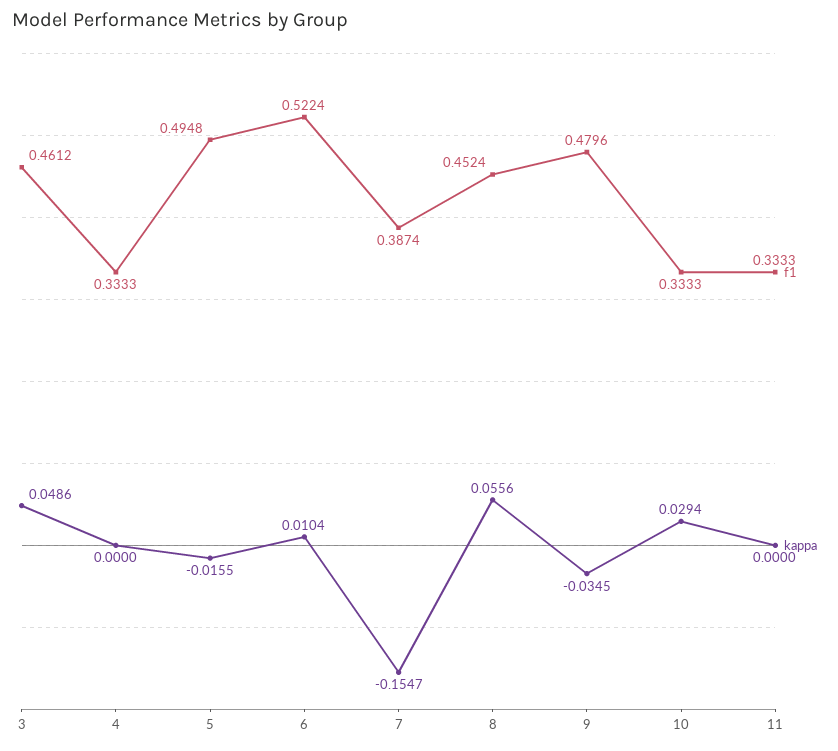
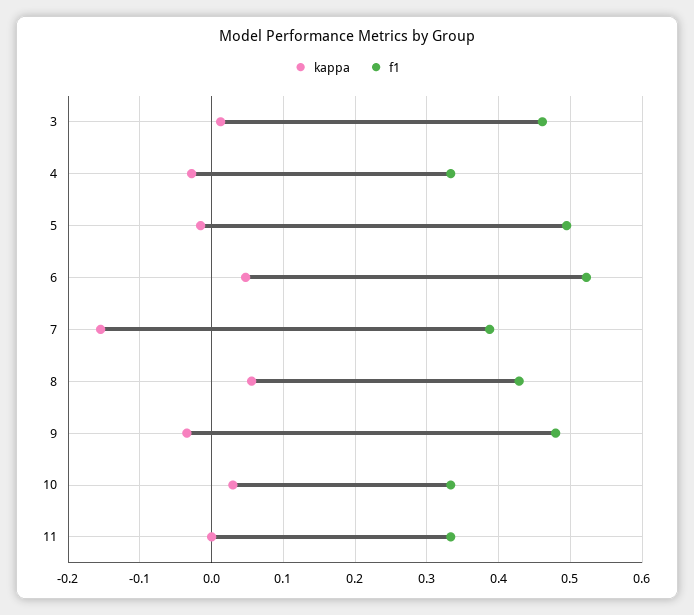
kappa, 3: 0.0486 -> 0.01
kappa, 4: 0 -> -0.03
kappa, 6: 0.0104 -> 0.05
f1, 8: 0.4524 -> 0.43

